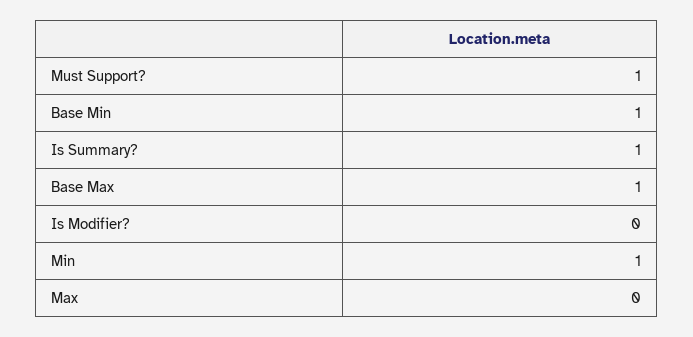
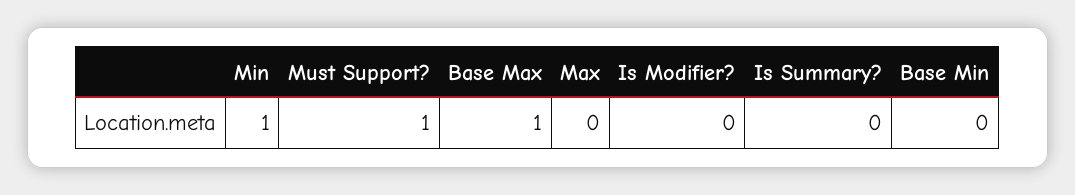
Base Min: 1 -> 0
Is Summary?: 1 -> 0

